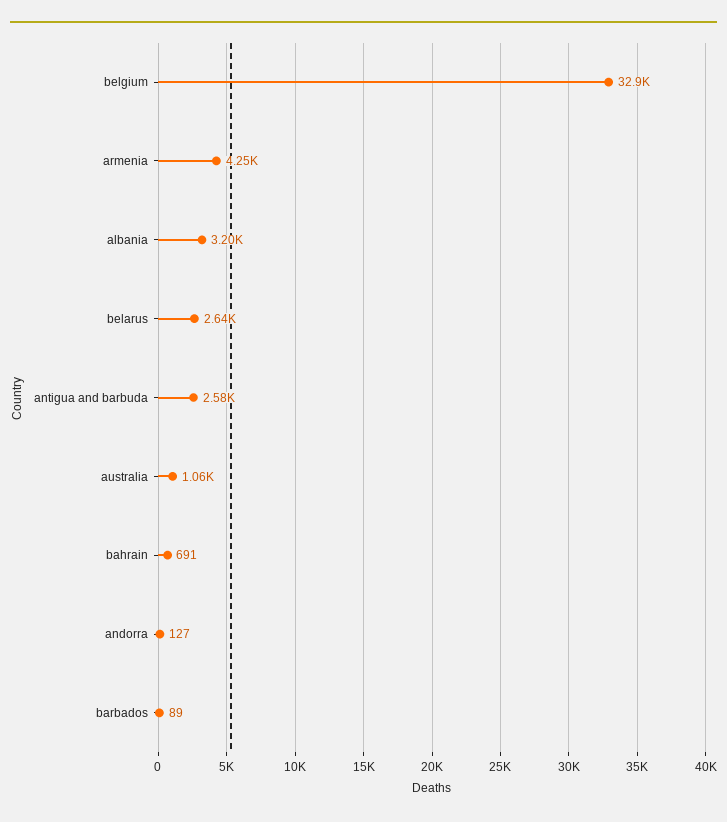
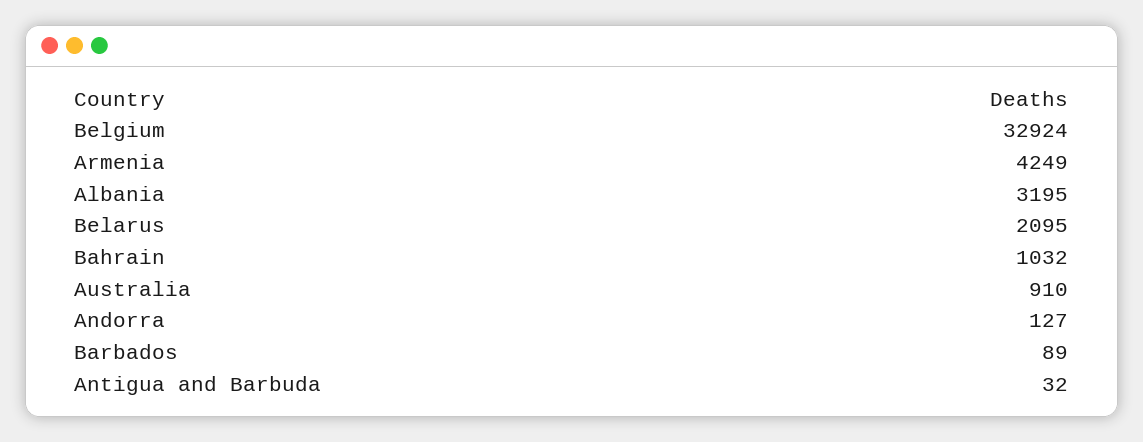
belarus: 2640 -> 2095
antigua and barbuda: 2580 -> 32
australia: 1060 -> 910
bahrain: 691 -> 1032

